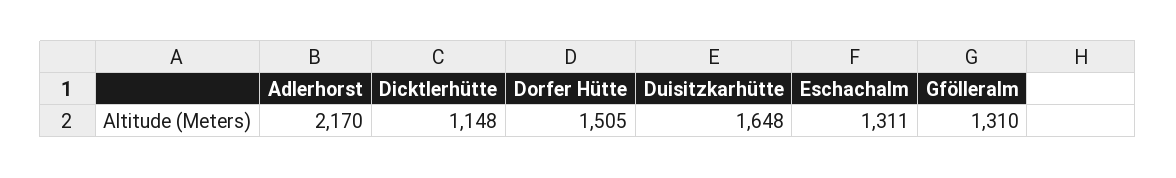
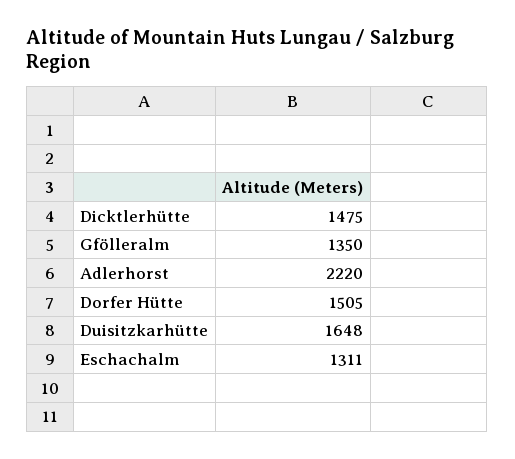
Adlerhorst: 2170 -> 2220
Dicktlerhütte: 1148 -> 1475
Gfölleralm: 1310 -> 1350

